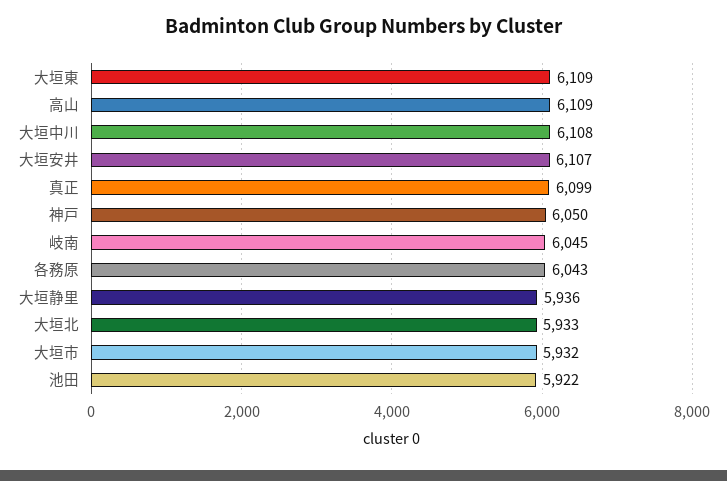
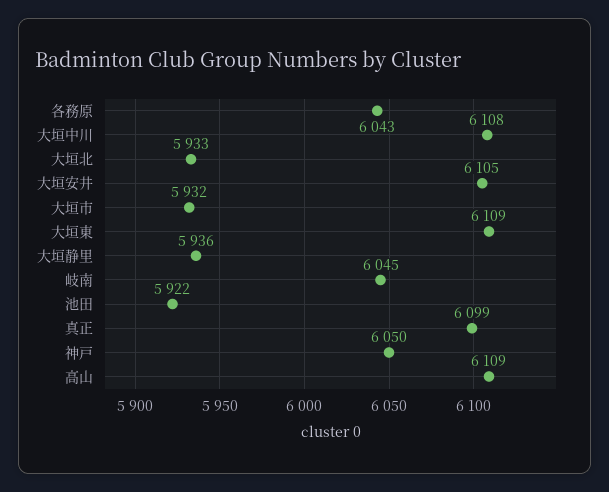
大垣安井: 6107 -> 6105

